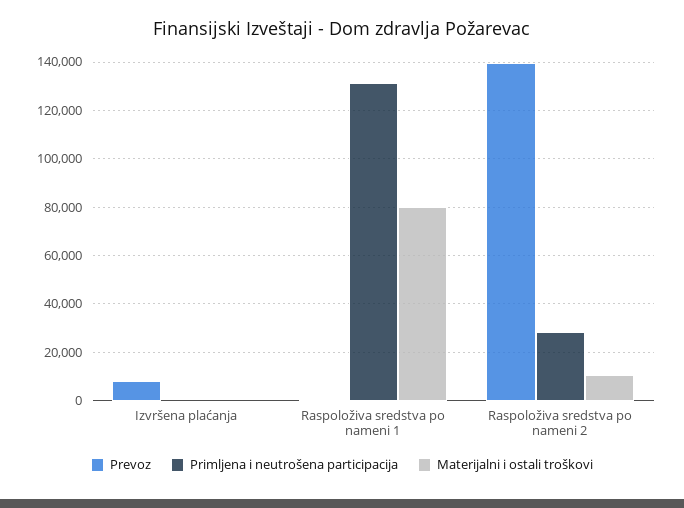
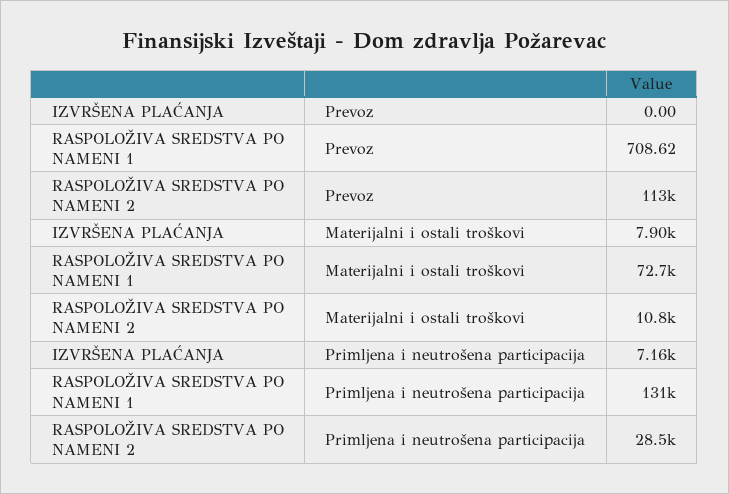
Prevoz, Izvršena plaćanja: 7500 -> 0
Primljena i neutrošena participacija, Izvršena plaćanja: 0 -> 7160
Materijalni i ostali troškovi, Izvršena plaćanja: 0 -> 7900
Materijalni i ostali troškovi, Raspoloživa sredstva po nameni 1: 80000 -> 72700
Prevoz, Raspoloživa sredstva po nameni 2: 140000 -> 113000

